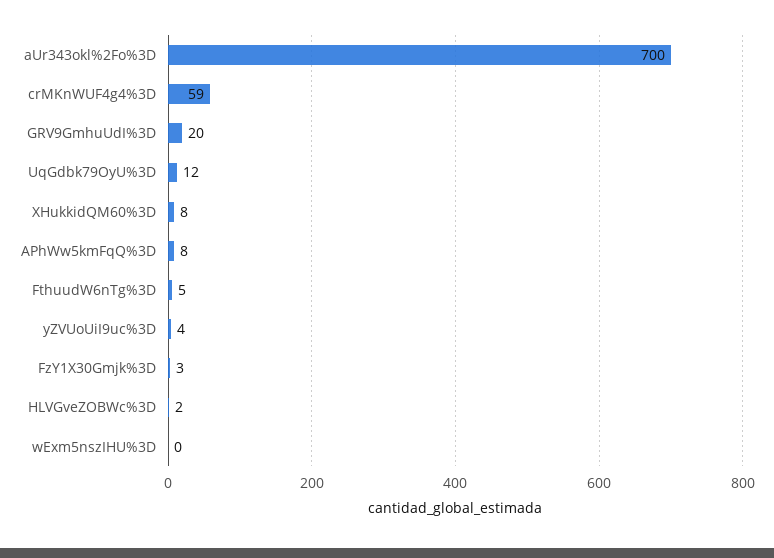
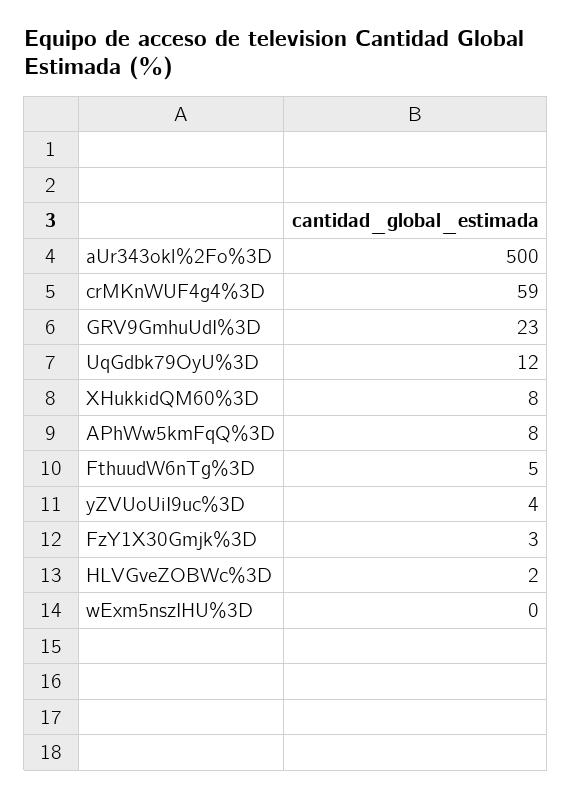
aUr343okl%2Fo%3D: 700 -> 500
GRV9GmhuUdI%3D: 20 -> 23

